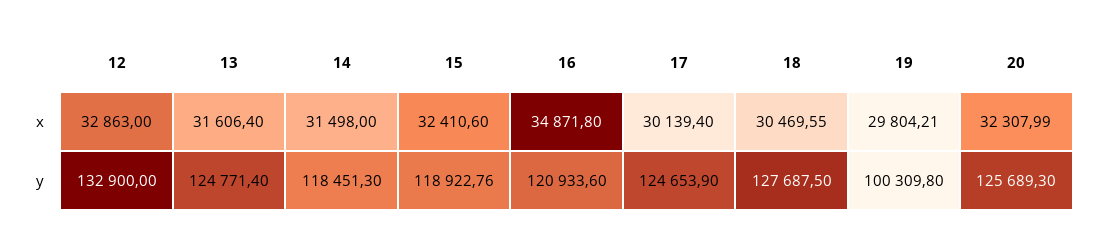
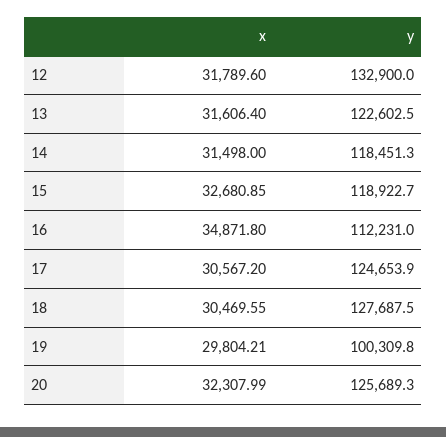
12, x: 32863 -> 31789.6
15, x: 32410.6 -> 32680.85
17, x: 30139.4 -> 30567.2
13, y: 124771.4 -> 122602.5
15, y: 118922.76 -> 118922.7
16, y: 120933.6 -> 112231

